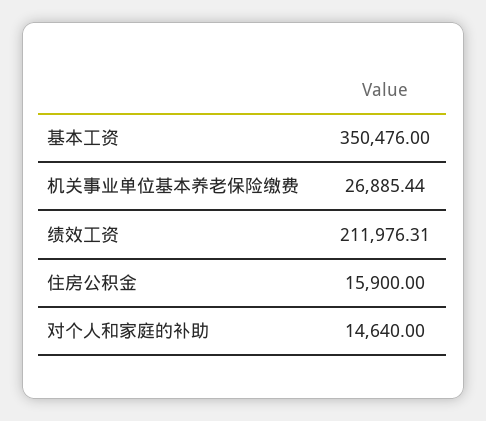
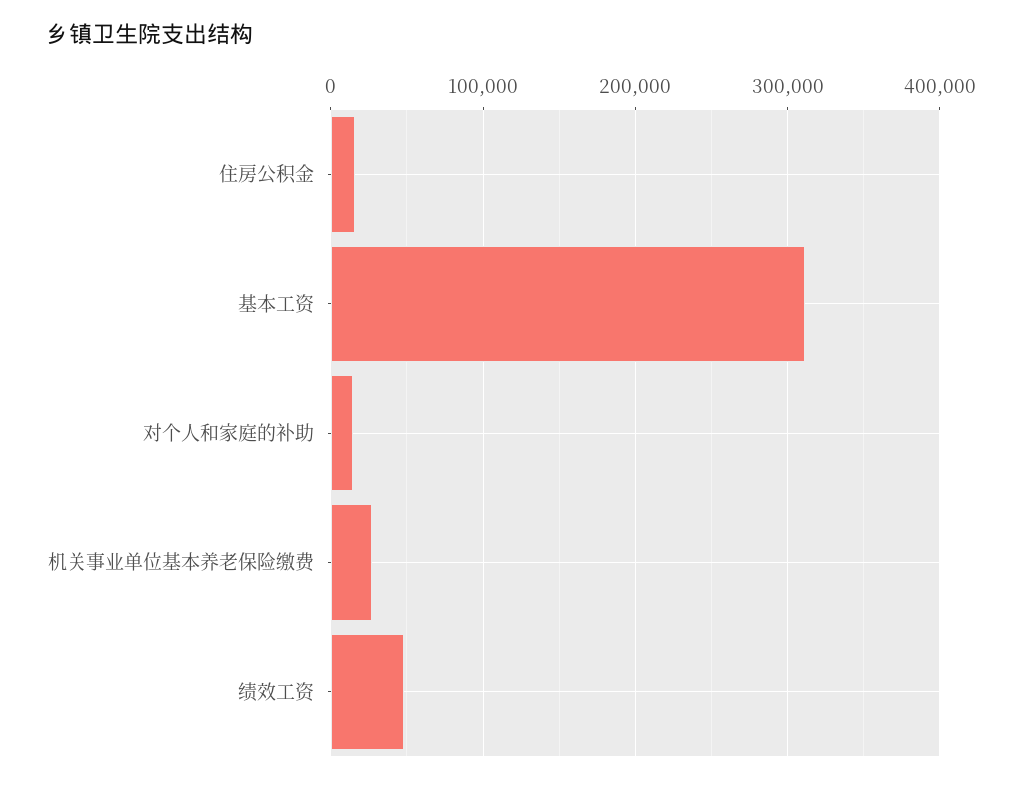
基本工资: 350476 -> 310000
绩效工资: 211976.31 -> 50000

